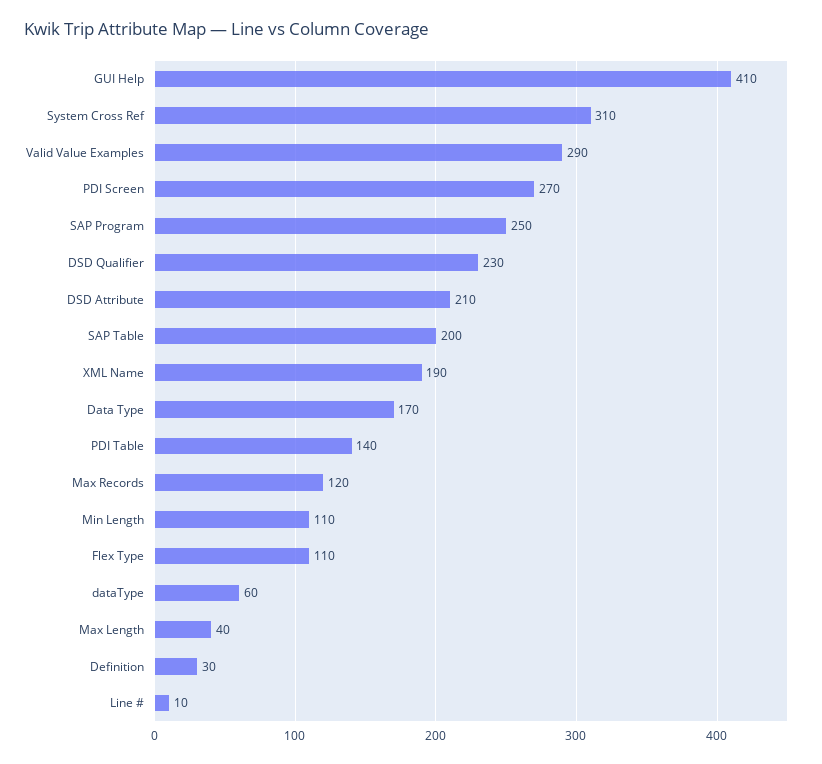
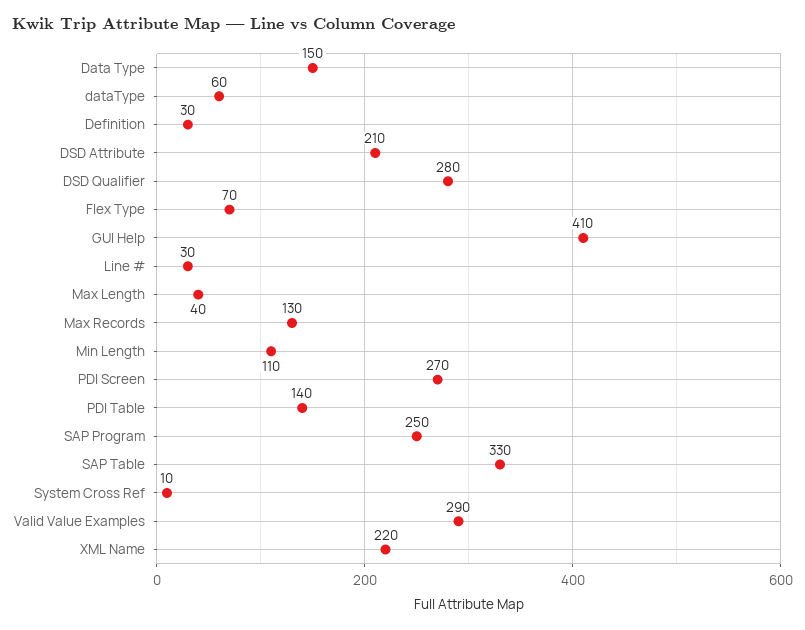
System Cross Ref: 310 -> 10
DSD Qualifier: 230 -> 280
SAP Table: 200 -> 330
XML Name: 190 -> 220
Data Type: 170 -> 150
Max Records: 120 -> 130
Flex Type: 110 -> 70
Line #: 10 -> 30

